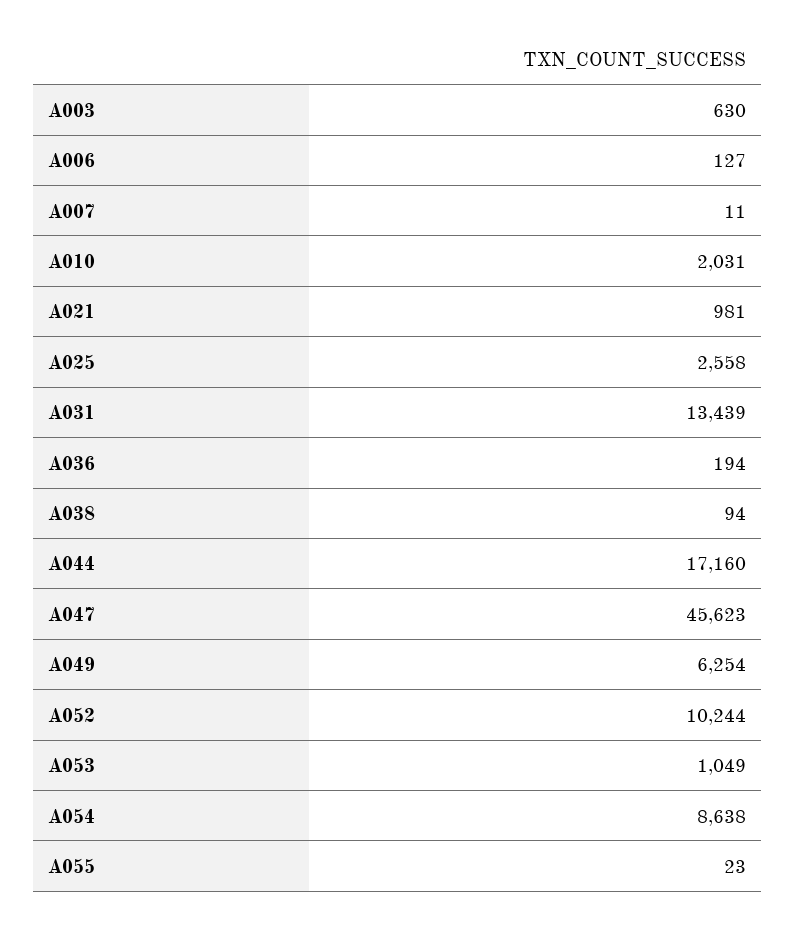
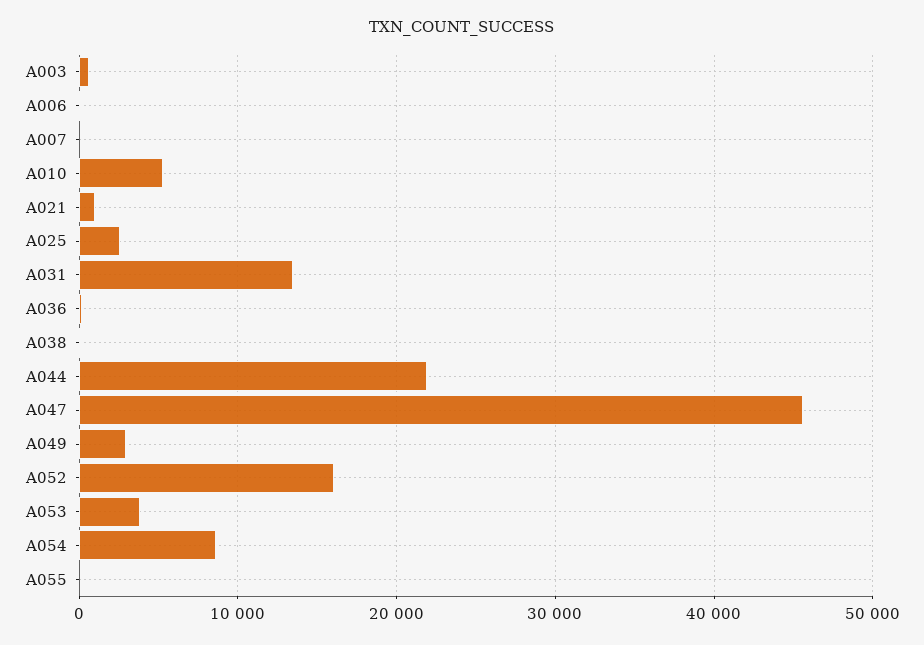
A010: 2031 -> 5000
A044: 17160 -> 22000
A049: 6254 -> 3000
A052: 10244 -> 16000
A053: 1049 -> 4000

